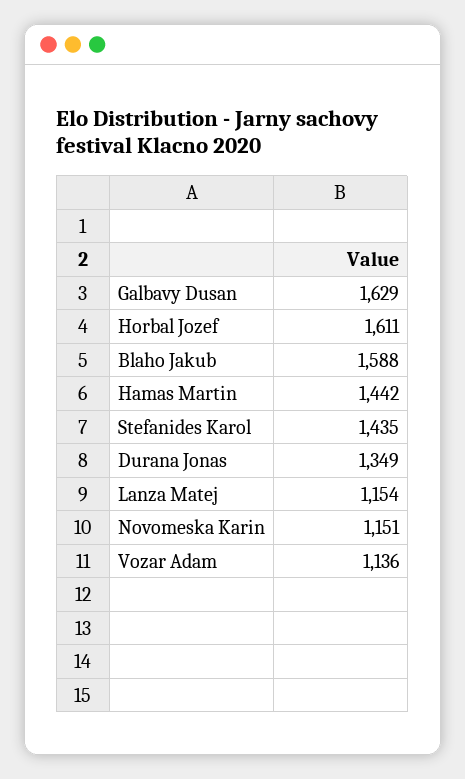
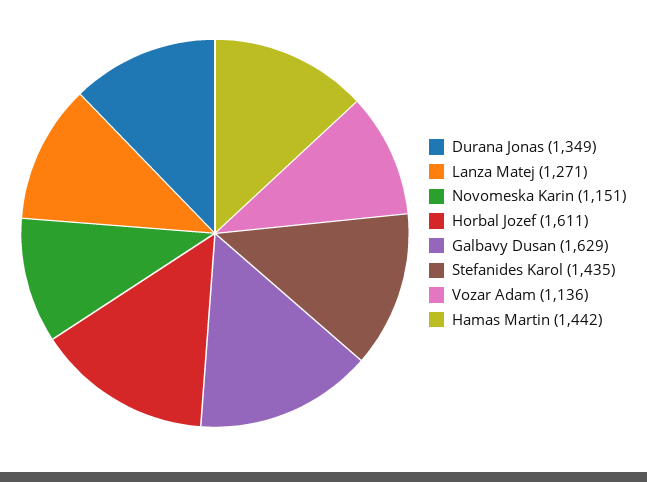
Blaho Jakub: 1588 -> none
Lanza Matej: 1154 -> 1271

